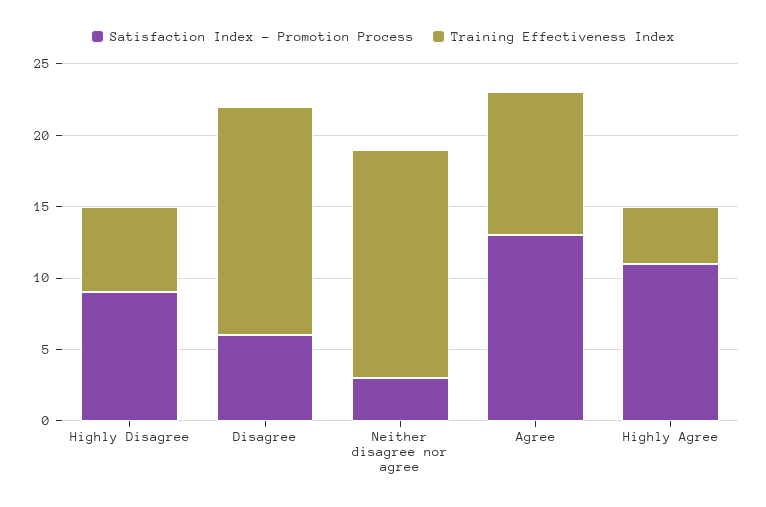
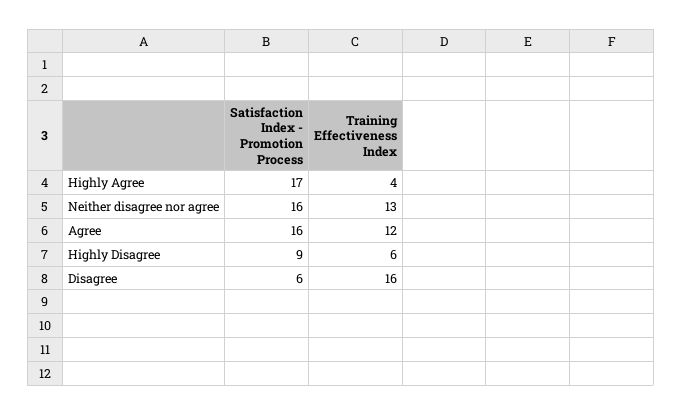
Satisfaction Index - Promotion Process, Neither disagree nor agree: 3 -> 16
Training Effectiveness Index, Neither disagree nor agree: 16 -> 13
Satisfaction Index - Promotion Process, Agree: 13 -> 16
Training Effectiveness Index, Agree: 10 -> 12
Satisfaction Index - Promotion Process, Highly Agree: 11 -> 17

